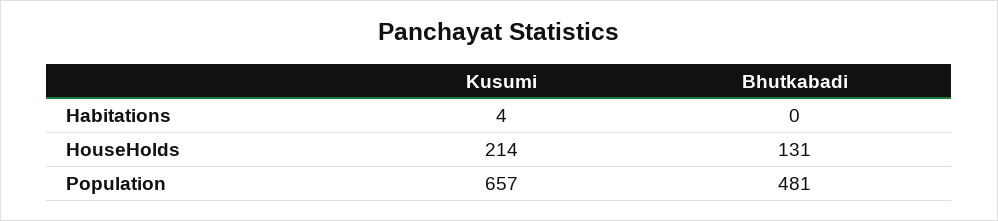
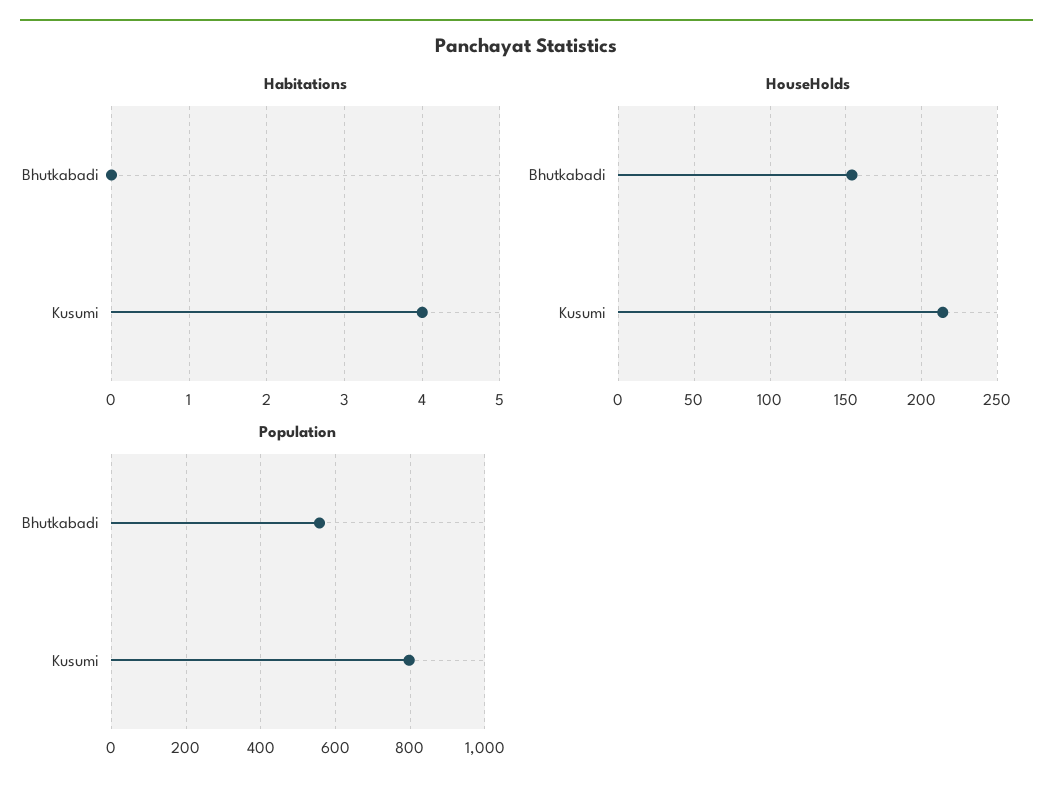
HouseHolds, Bhutkabadi: 131 -> 155
Population, Kusumi: 657 -> 800
Population, Bhutkabadi: 481 -> 560

